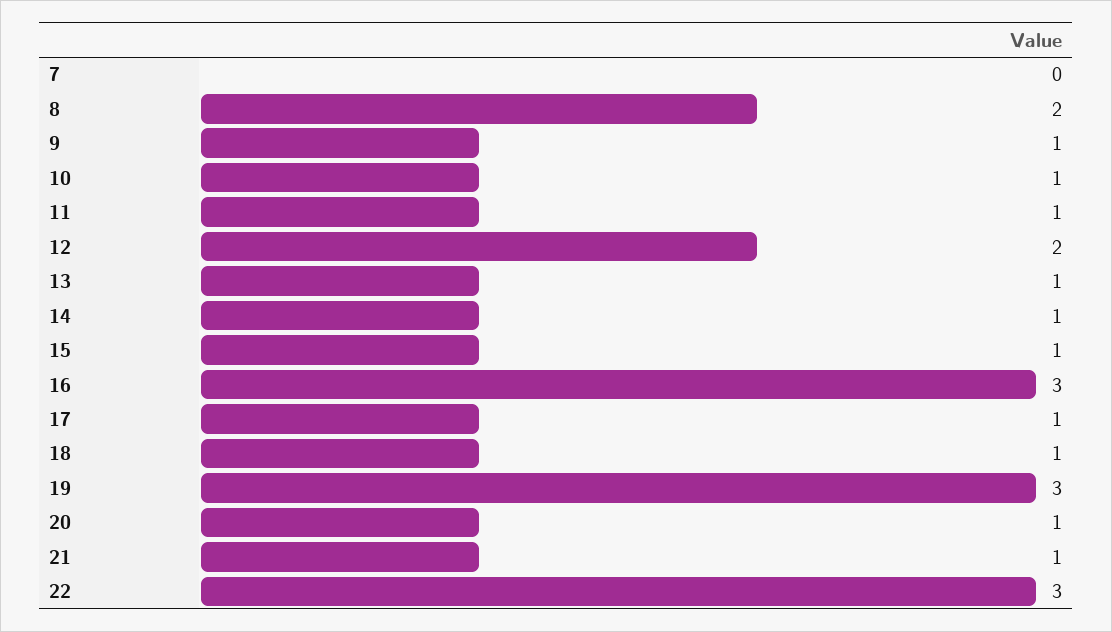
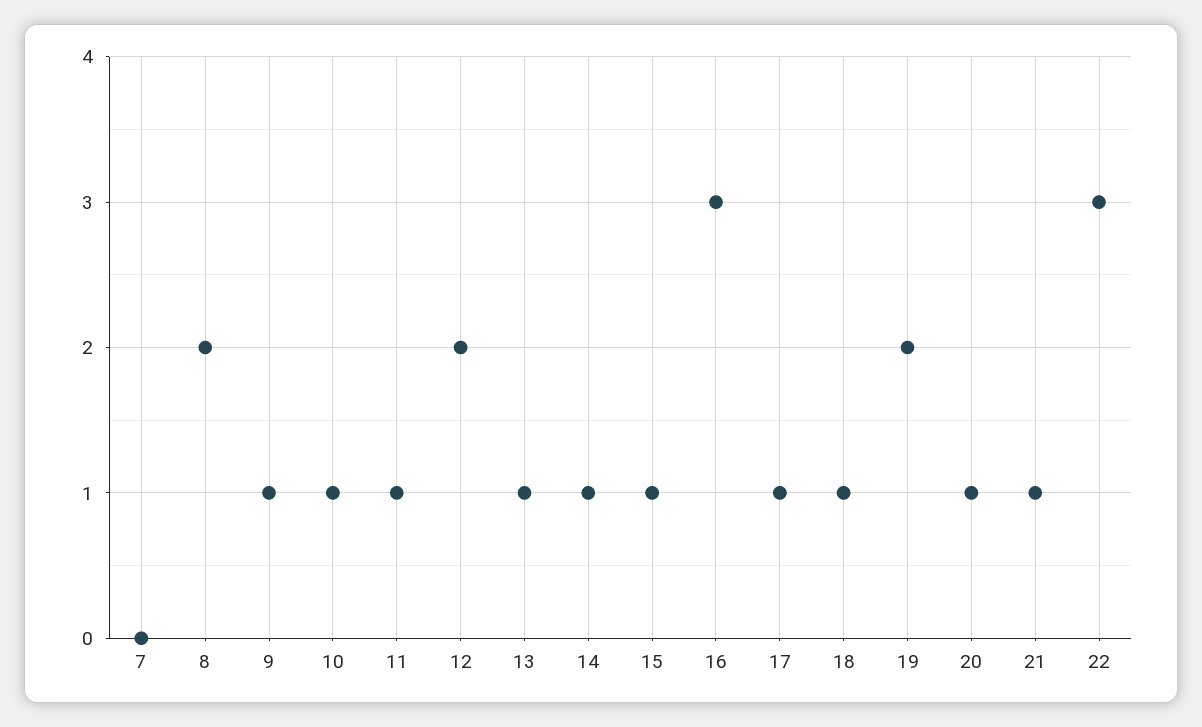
19: 3 -> 2

